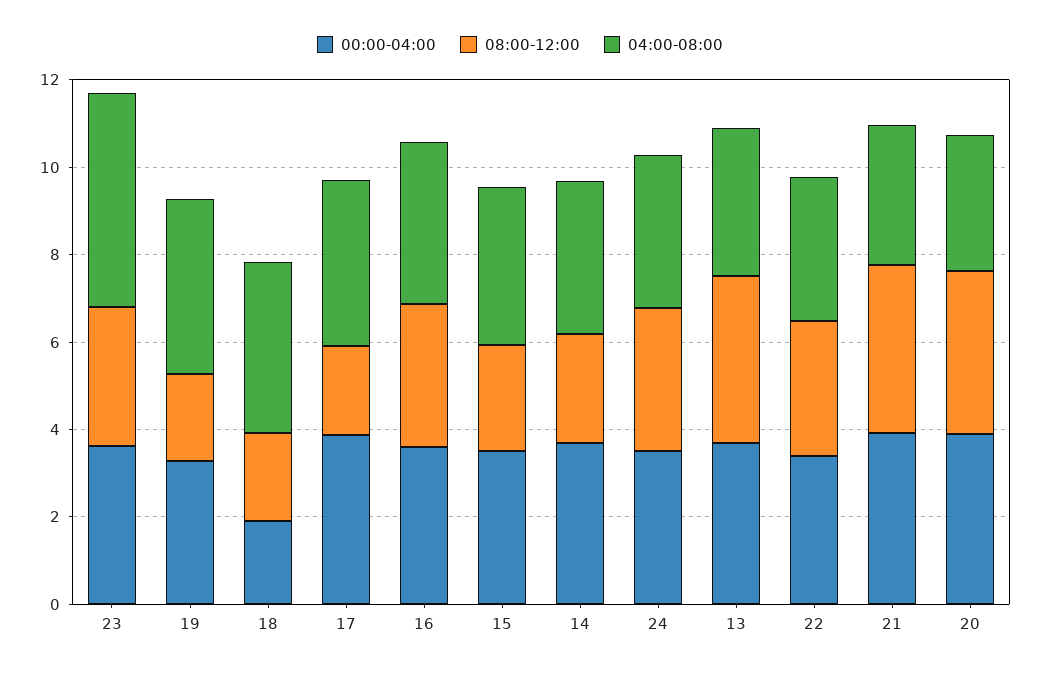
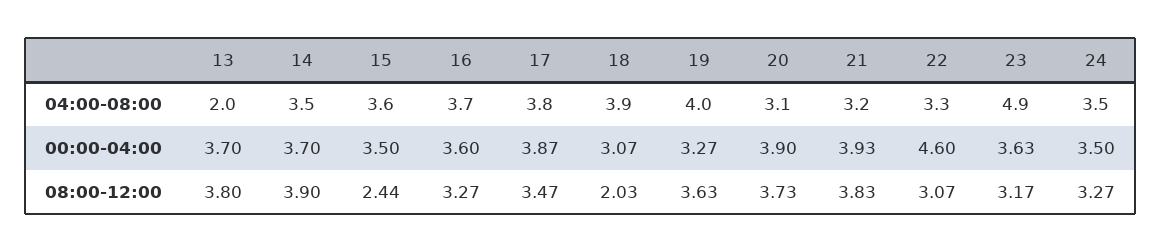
08:00-12:00, 19: 2 -> 3.63
00:00-04:00, 18: 2 -> 3.07
08:00-12:00, 17: 2 -> 3.47
08:00-12:00, 14: 2.5 -> 3.9
04:00-08:00, 13: 3.5 -> 2
00:00-04:00, 22: 3.5 -> 4.6

